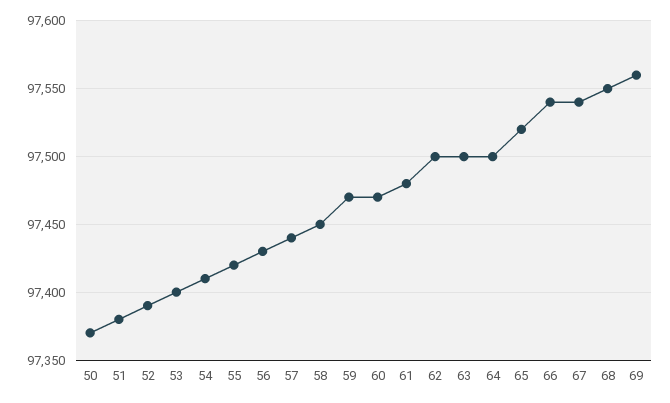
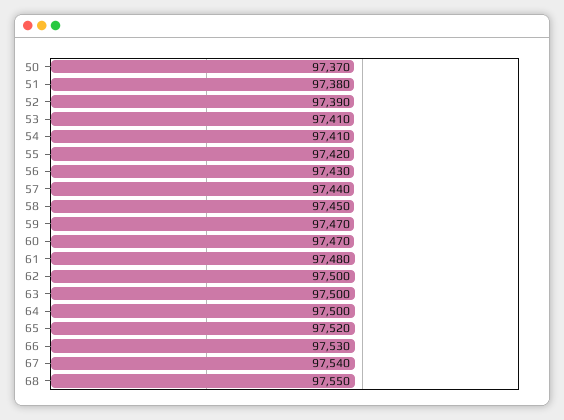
53: 97400 -> 97410
66: 97540 -> 97530
69: 97560 -> none

